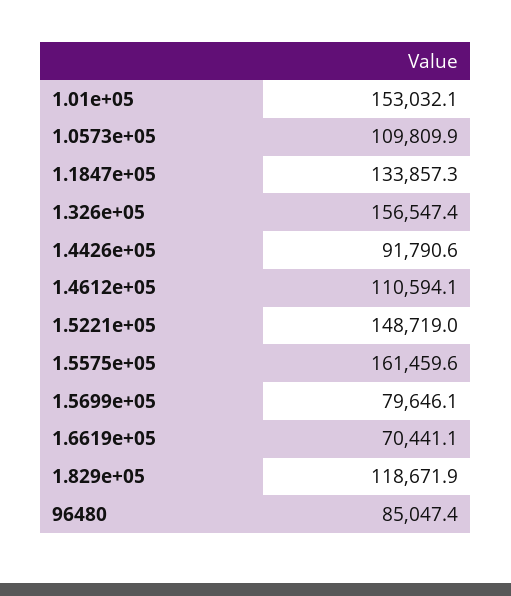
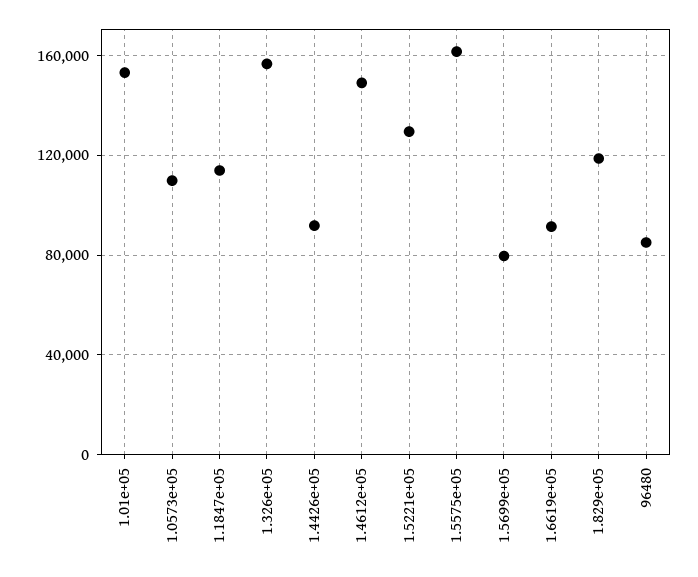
1.1847e+05: 133857.3 -> 115000
1.4612e+05: 110594.1 -> 150000
1.5221e+05: 148719 -> 130000
1.6619e+05: 70441.1 -> 90000

